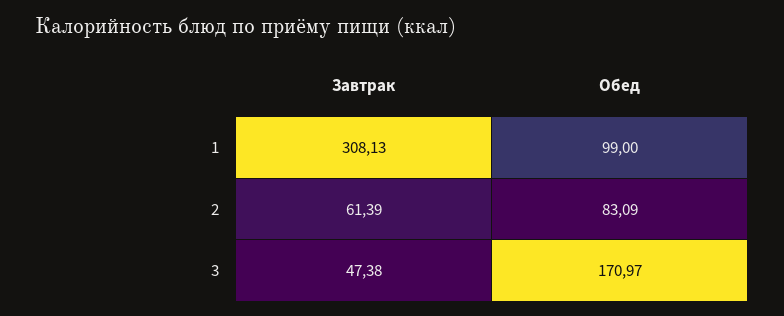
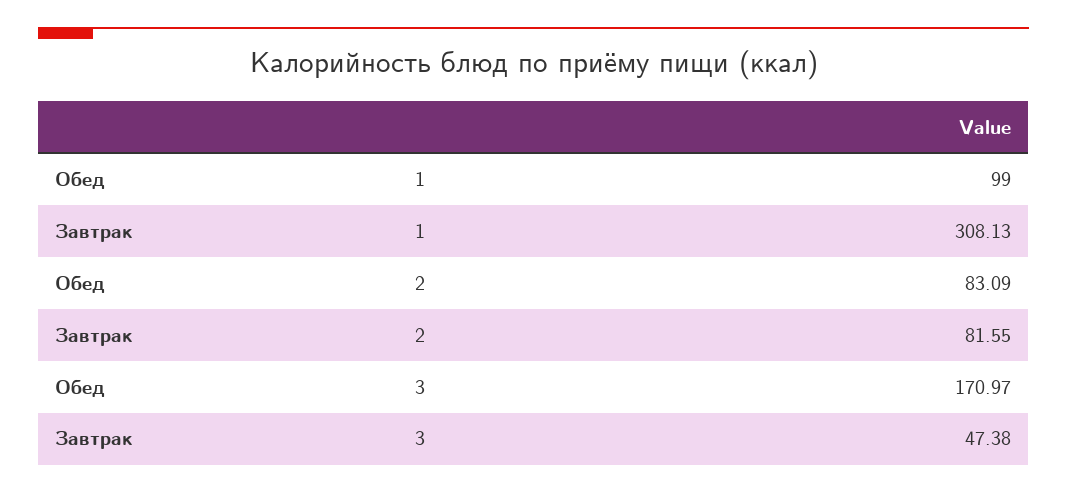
Завтрак, 2: 61.39 -> 81.55

